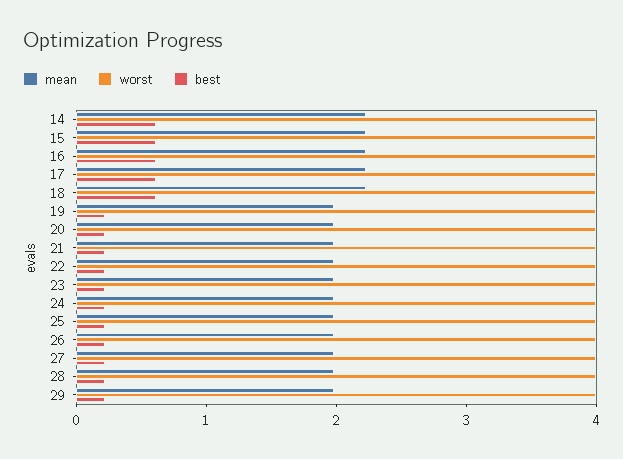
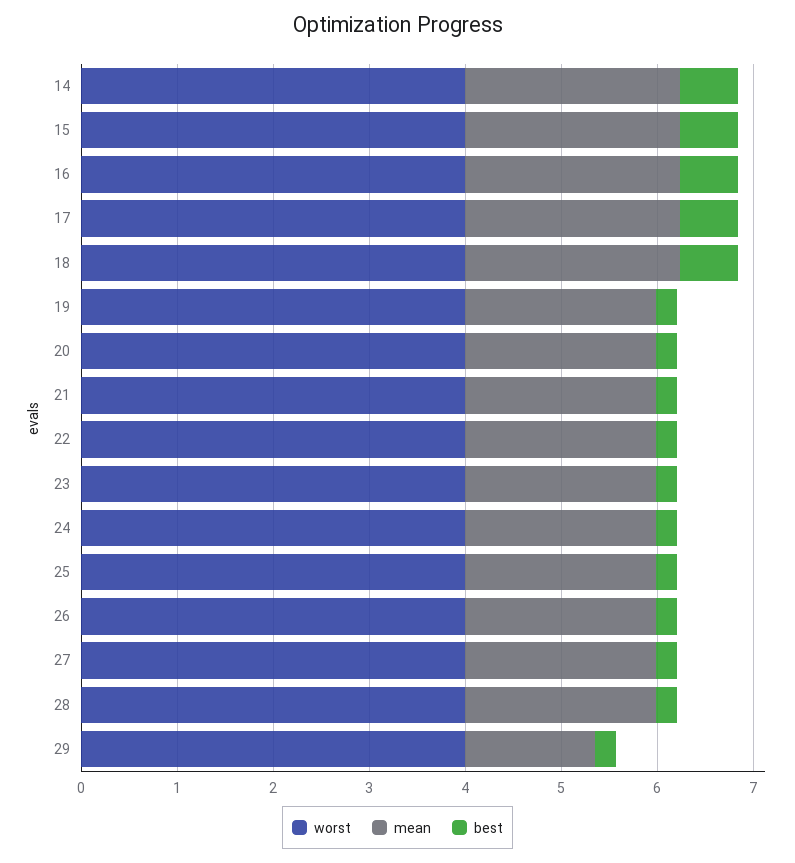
mean, 29: 2 -> 1.4

